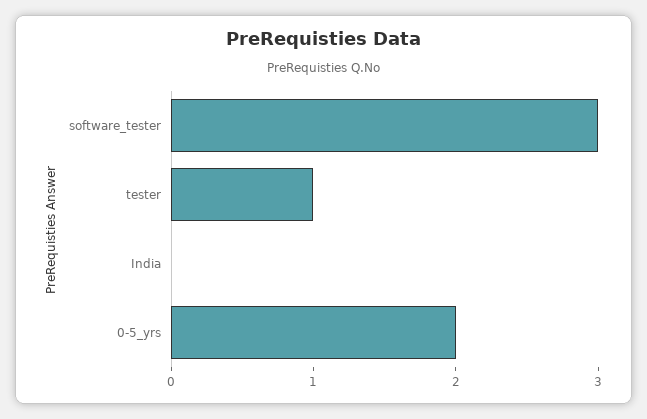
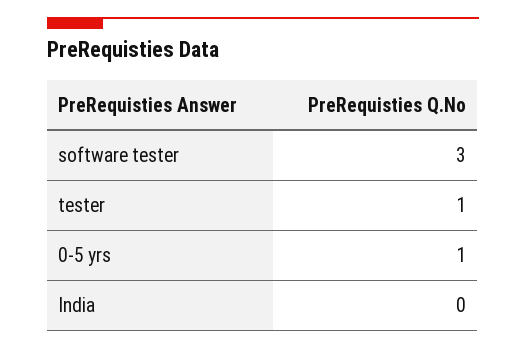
0-5_yrs: 2 -> 1

